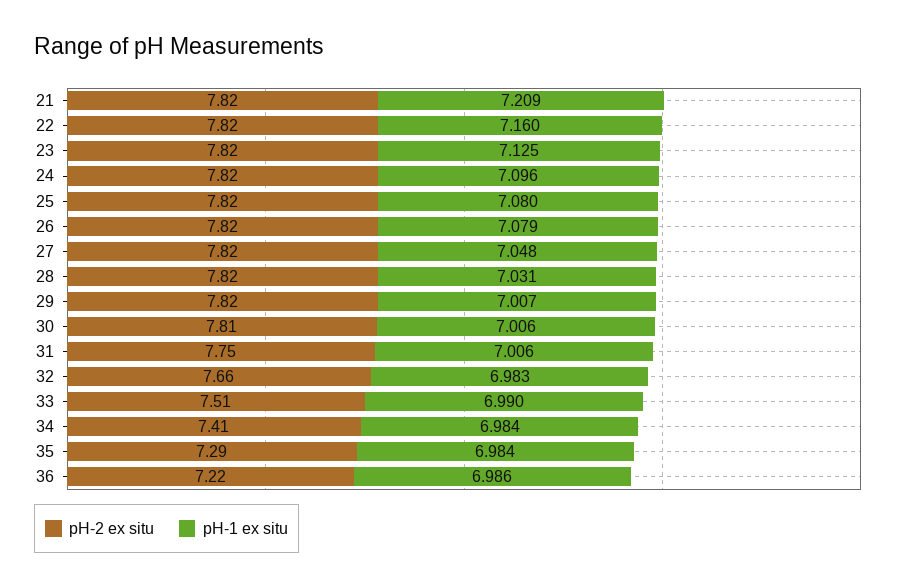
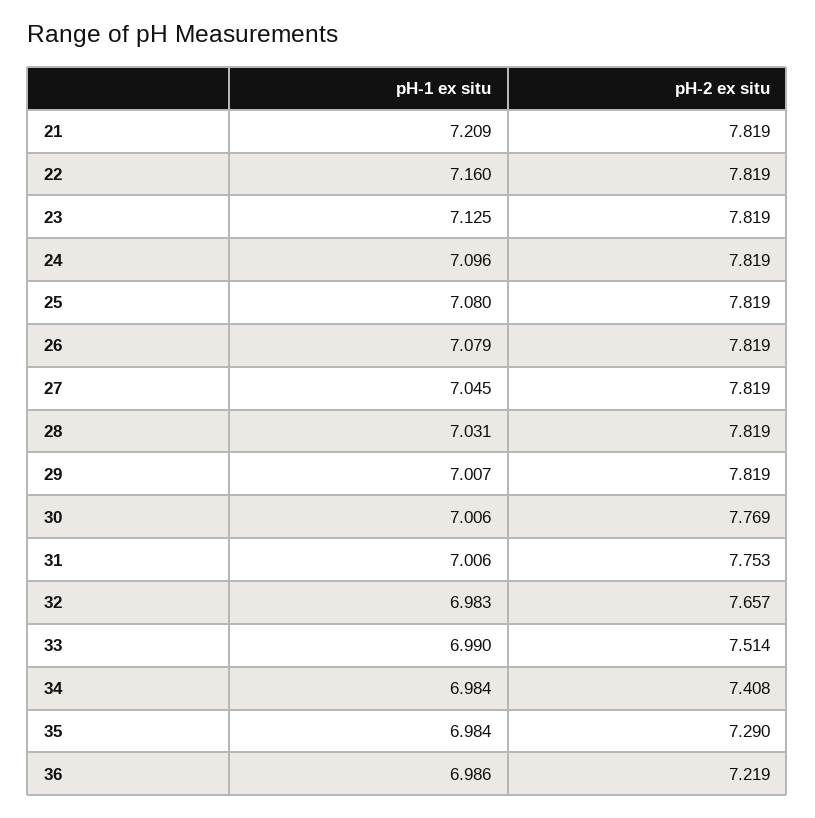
pH-1 ex situ, 27: 7.048 -> 7.045
pH-2 ex situ, 30: 7.81 -> 7.769

